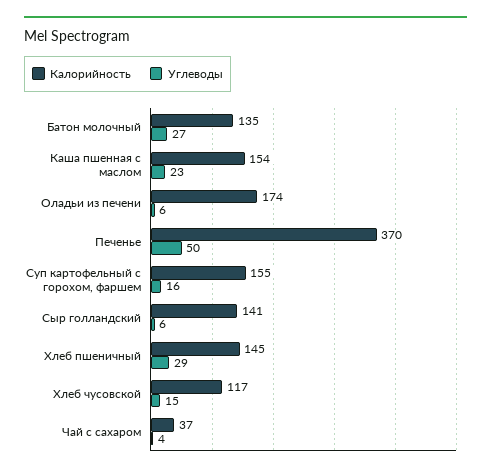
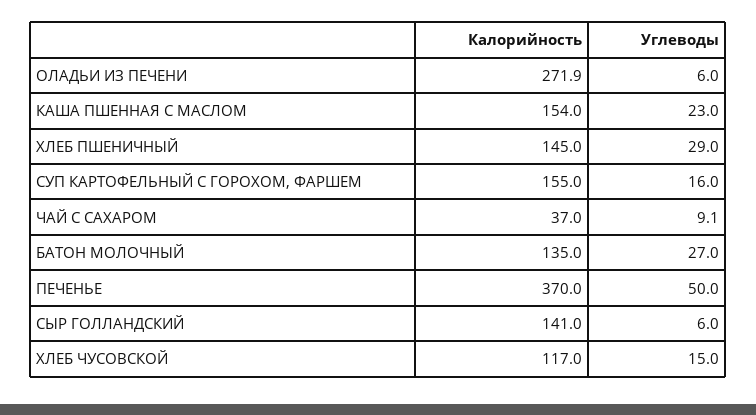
Калорийность, Оладьи из печени: 174 -> 271.9
Углеводы, Чай с сахаром: 4 -> 9.1

